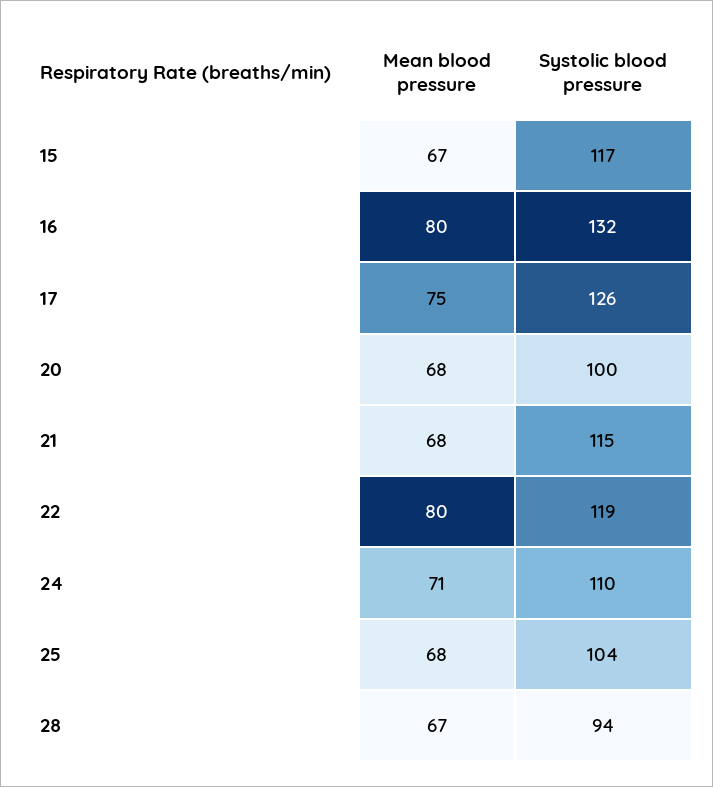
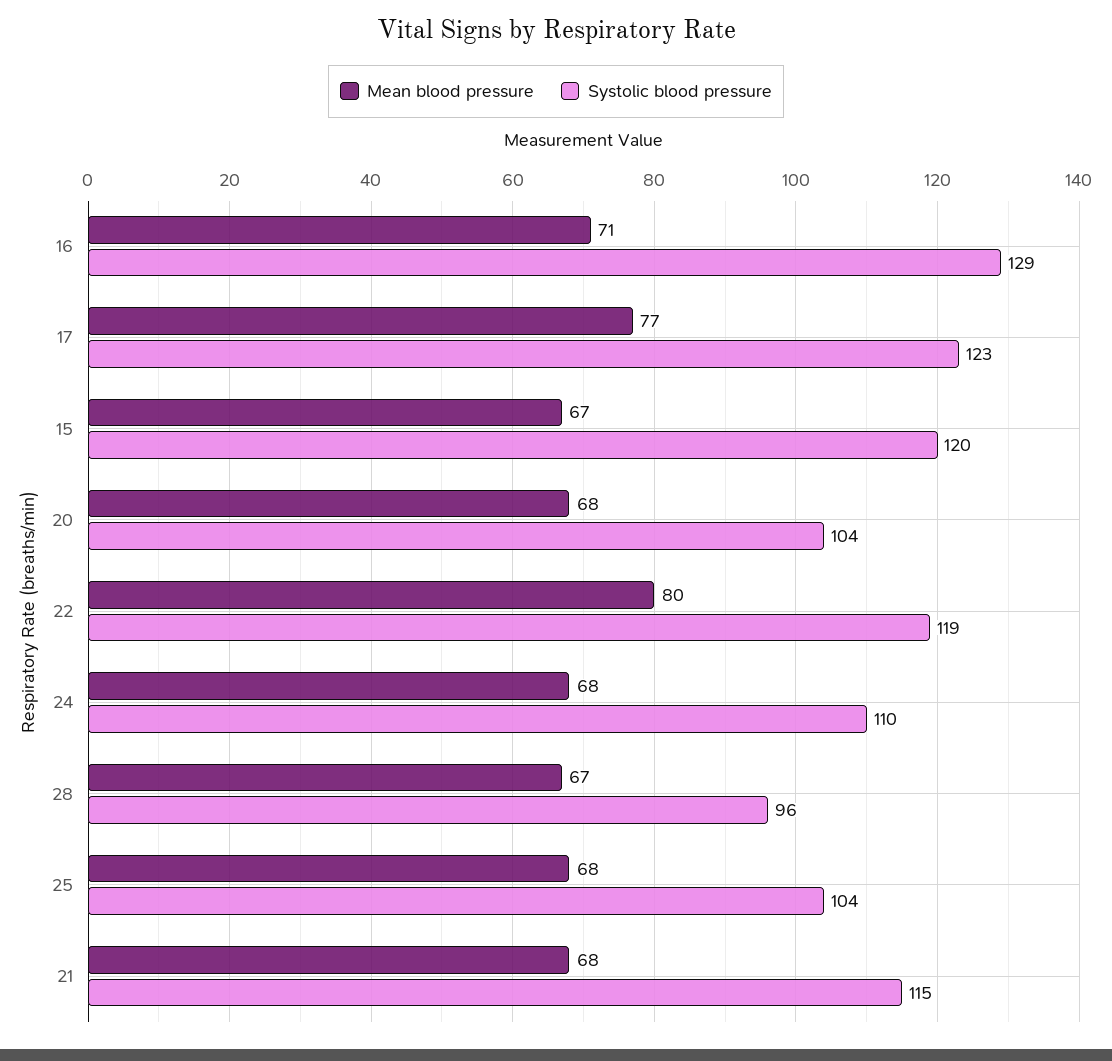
Systolic blood pressure, 15: 117 -> 120
Mean blood pressure, 16: 80 -> 71
Systolic blood pressure, 16: 132 -> 129
Mean blood pressure, 17: 75 -> 77
Systolic blood pressure, 17: 126 -> 123
Systolic blood pressure, 20: 100 -> 104
Mean blood pressure, 24: 71 -> 68
Systolic blood pressure, 28: 94 -> 96

